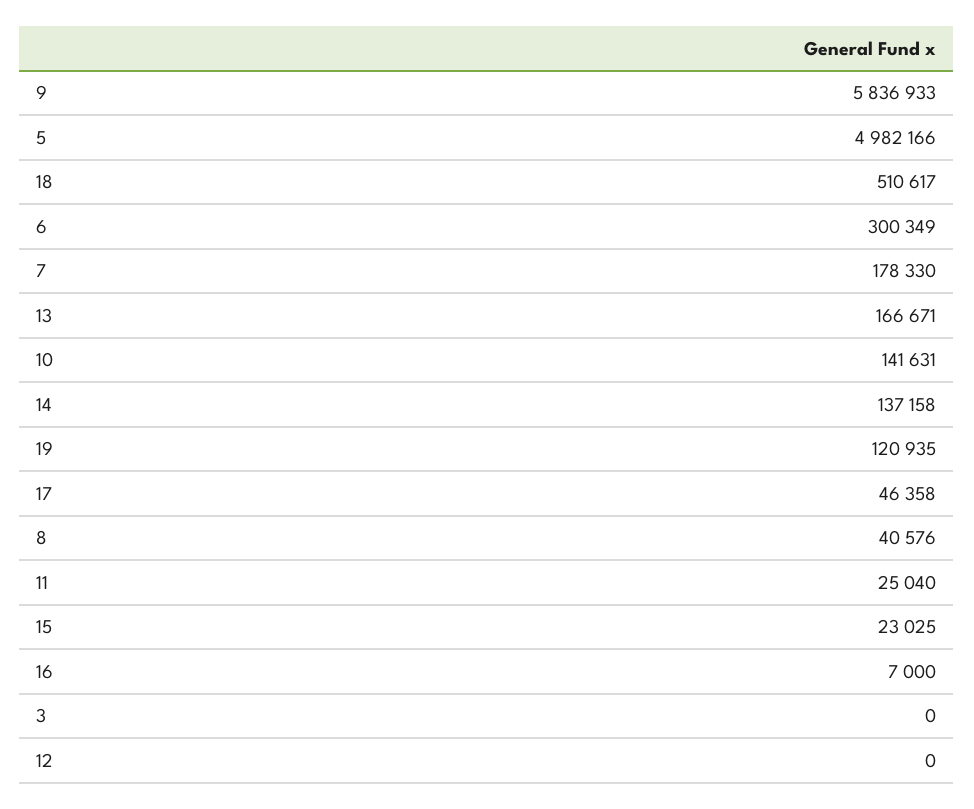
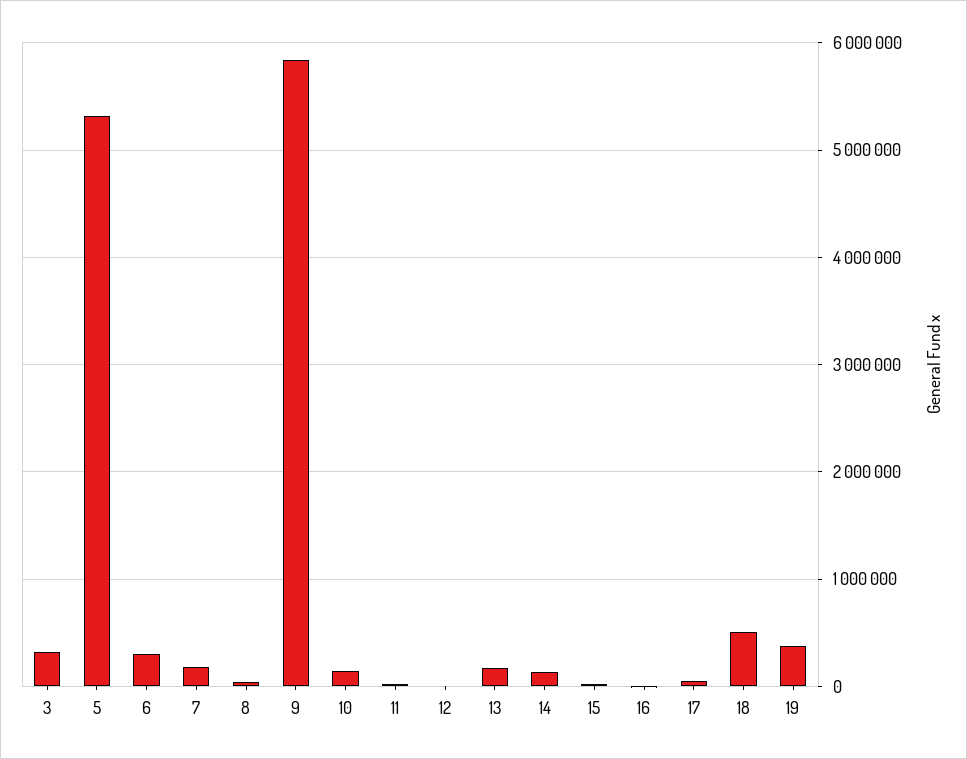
5: 4982166 -> 5300000
19: 120935 -> 400000
3: 0 -> 300000

